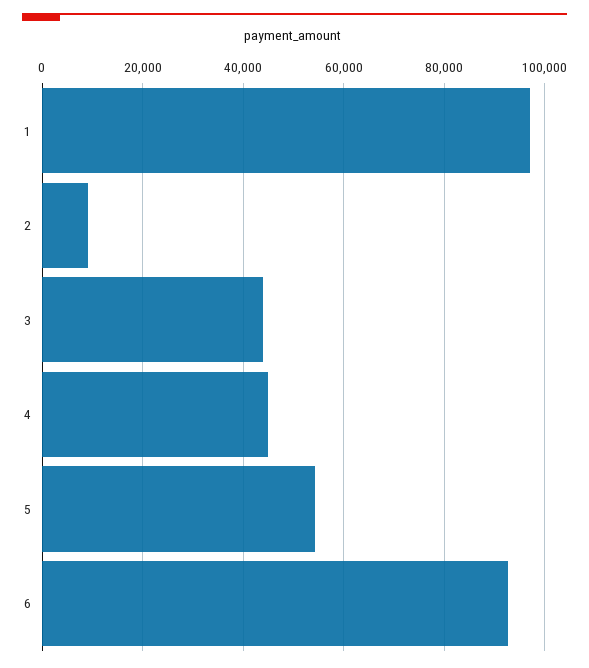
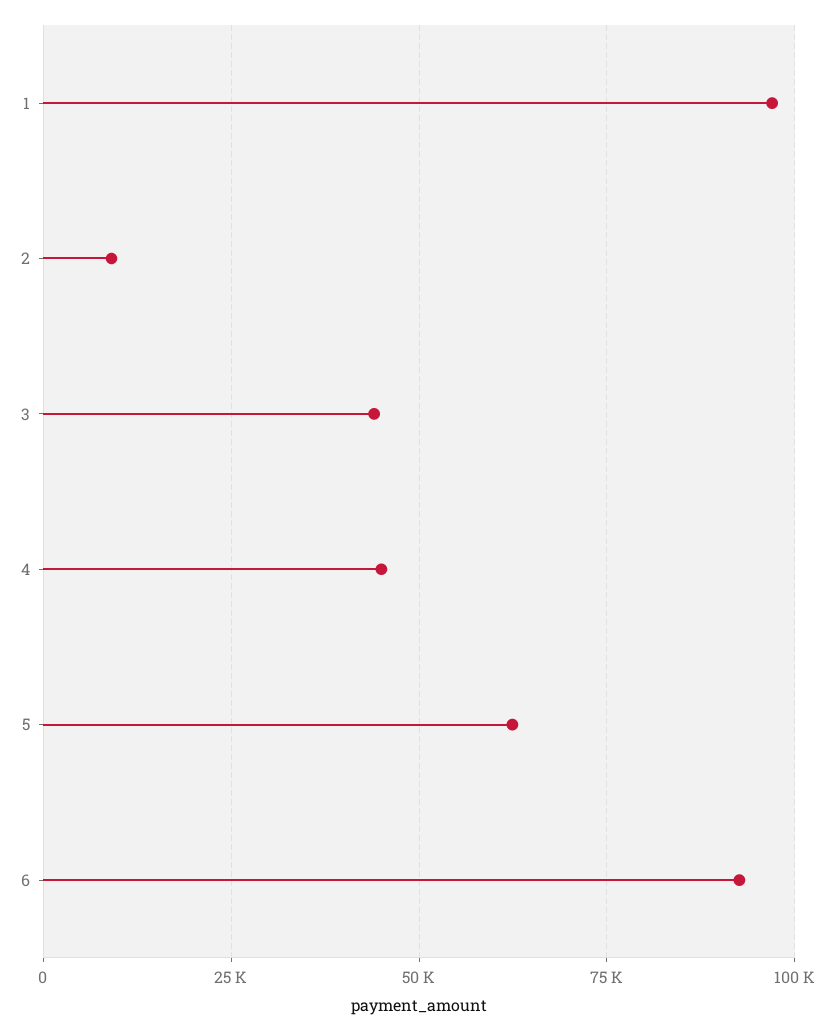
5: 54000 -> 62500

